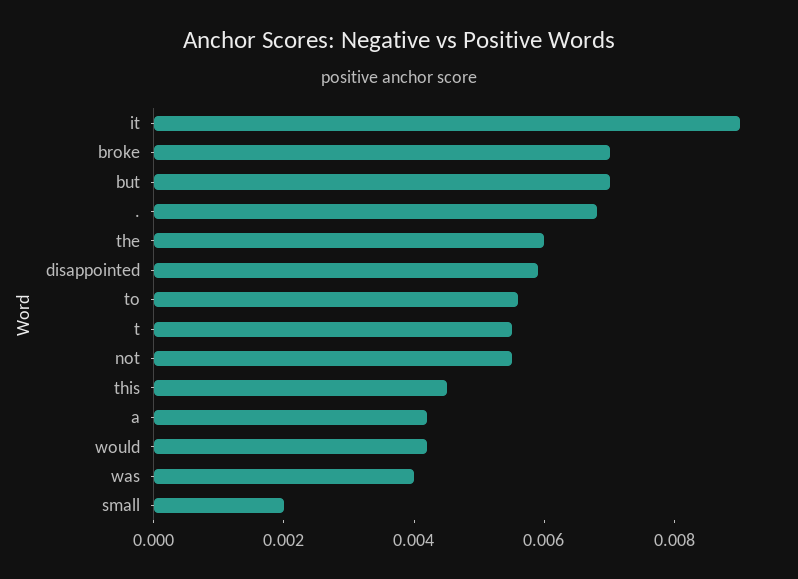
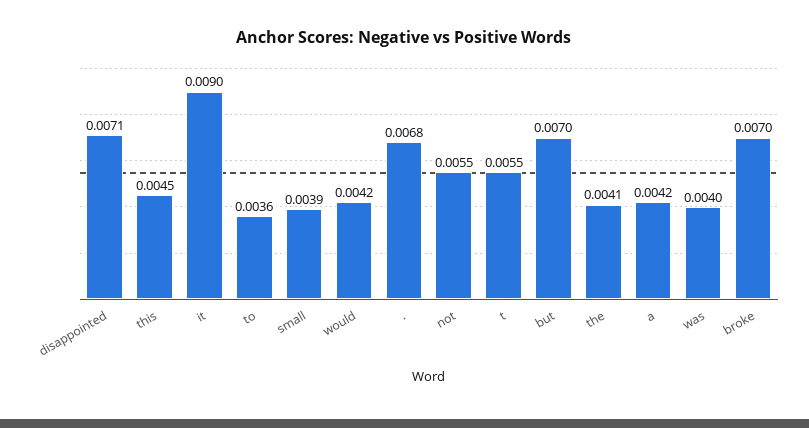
the: 0.006 -> 0.0041
disappointed: 0.006 -> 0.0071
to: 0.0055 -> 0.0036
small: 0.002 -> 0.0039

